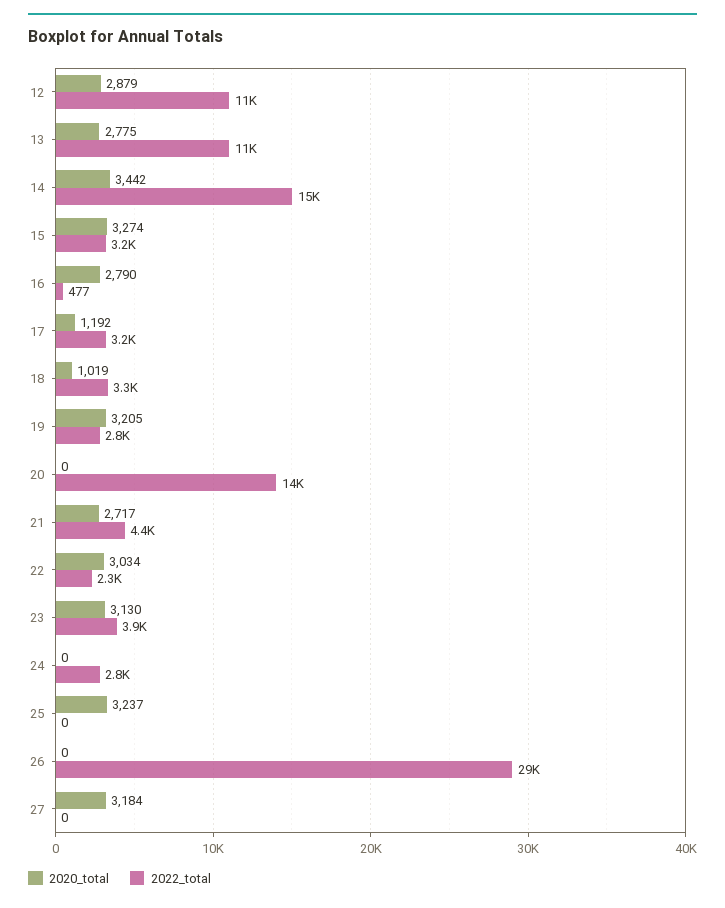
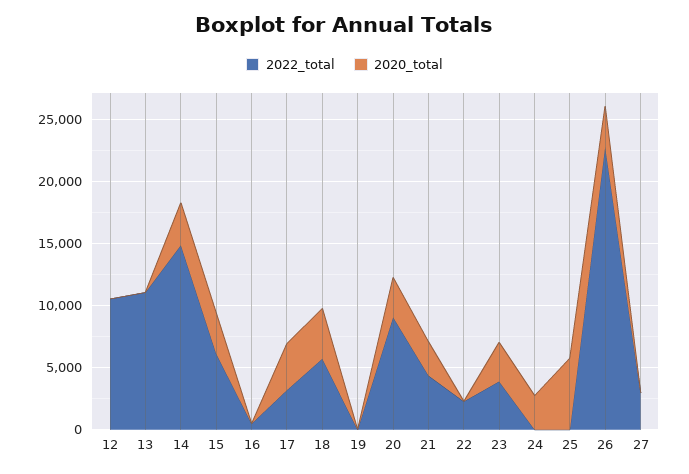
2020_total, 12: 2879 -> 0
2020_total, 13: 2775 -> 0
2022_total, 15: 3200 -> 6000
2020_total, 16: 2790 -> 0
2020_total, 17: 1192 -> 4000
2020_total, 18: 1019 -> 4000
2022_total, 18: 3300 -> 6000
2020_total, 19: 3205 -> 0
2022_total, 19: 2800 -> 0
2020_total, 20: 0 -> 3000
2022_total, 20: 14000 -> 9000
2020_total, 22: 3034 -> 0
2020_total, 24: 0 -> 3000
2022_total, 24: 2800 -> 0
2020_total, 25: 3237 -> 6000
2020_total, 26: 0 -> 3000
2022_total, 26: 29000 -> 23000
2020_total, 27: 3184 -> 0
2022_total, 27: 0 -> 3000

